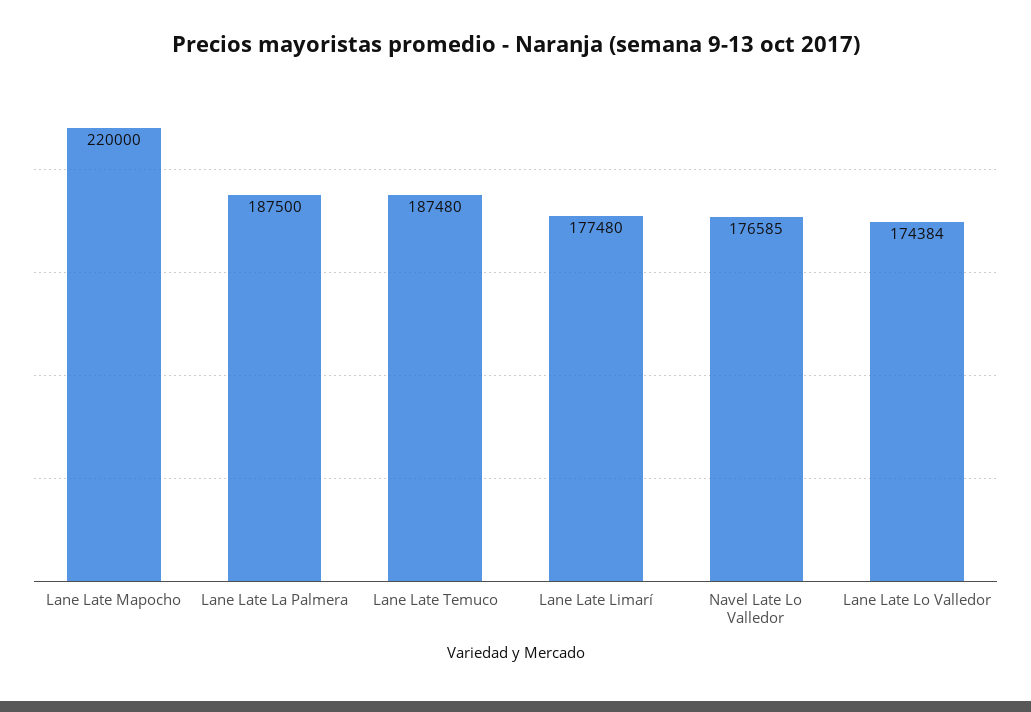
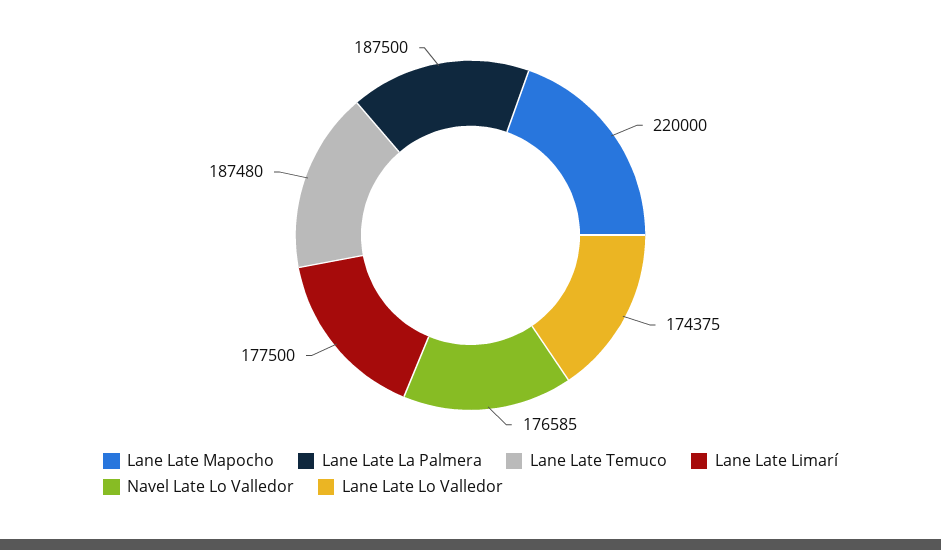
Lane Late Limarí: 177480 -> 177500
Lane Late Lo Valledor: 174384 -> 174375

